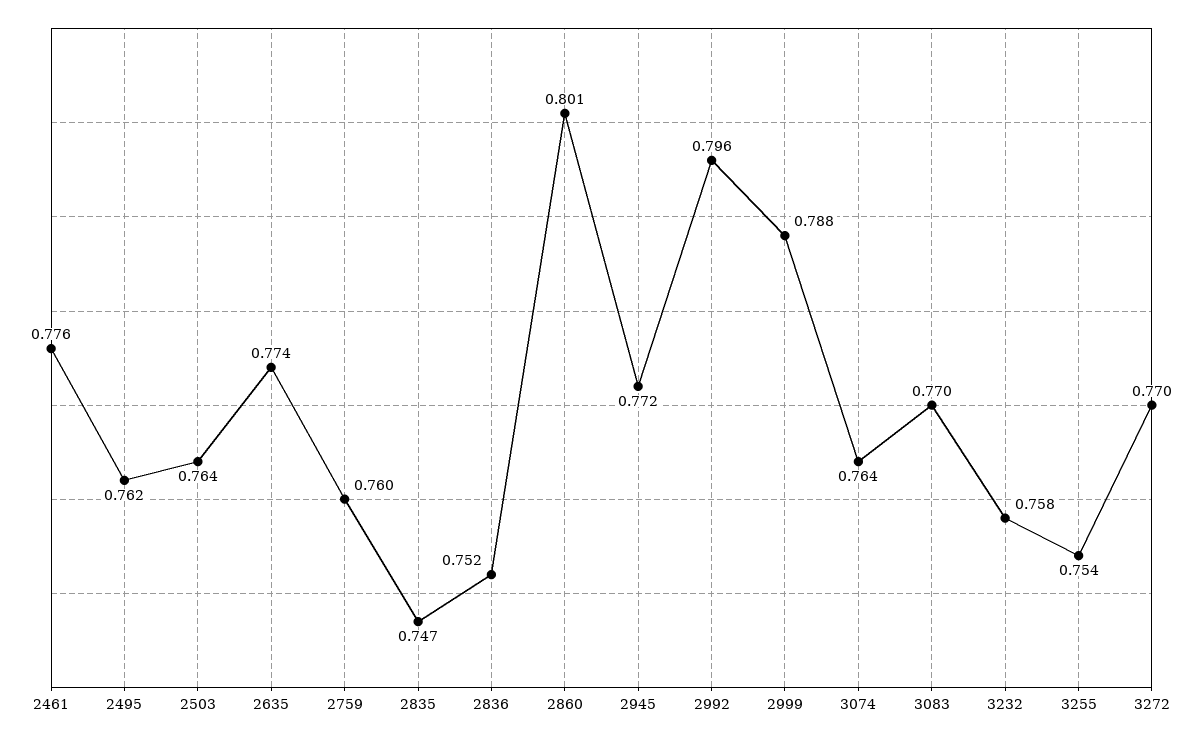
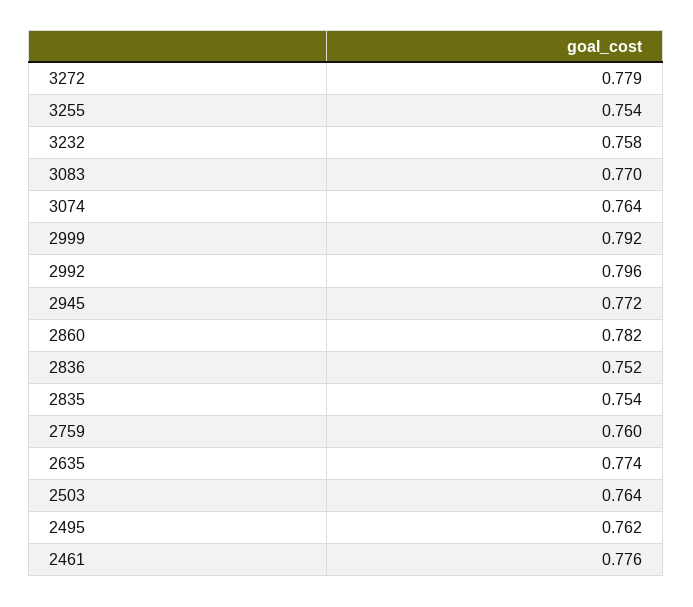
2835: 0.747 -> 0.754
2860: 0.801 -> 0.782
2999: 0.788 -> 0.792
3272: 0.77 -> 0.779

